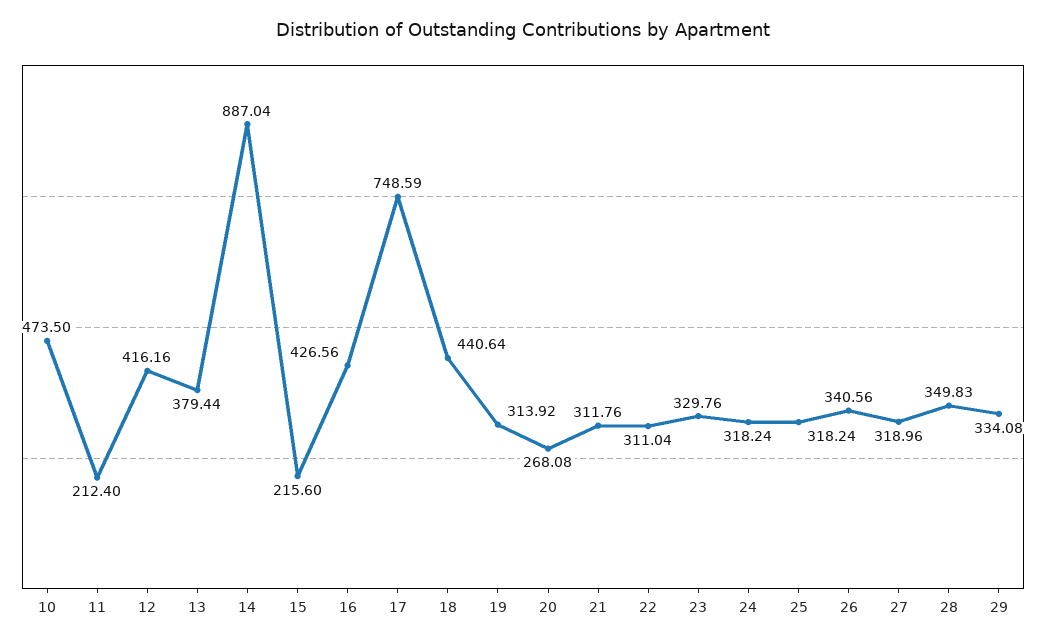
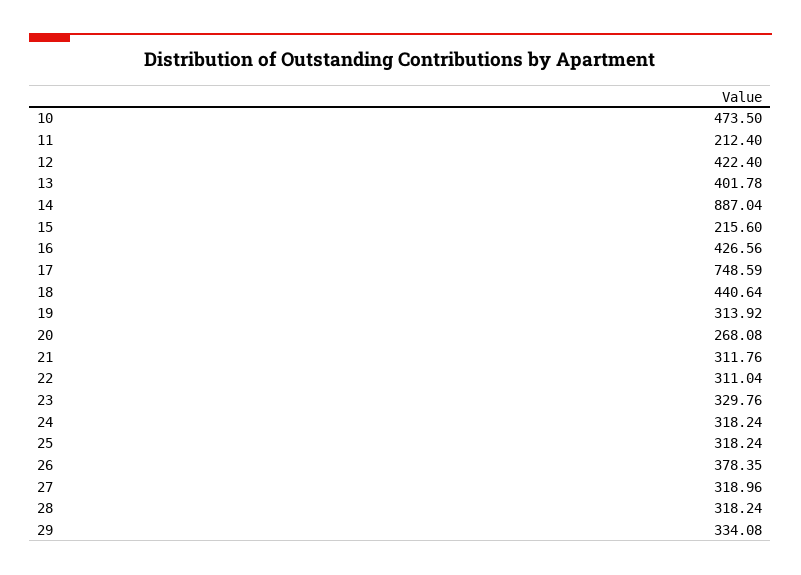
12: 416.16 -> 422.4
13: 379.44 -> 401.78
26: 340.56 -> 378.35
28: 349.83 -> 318.24

